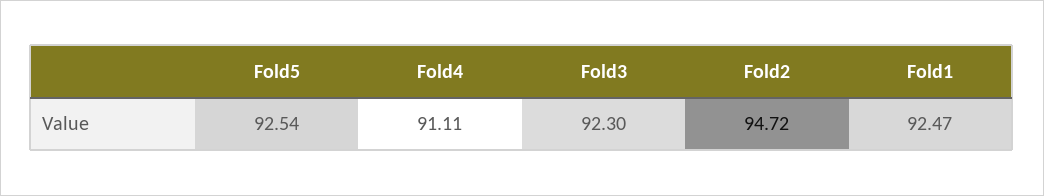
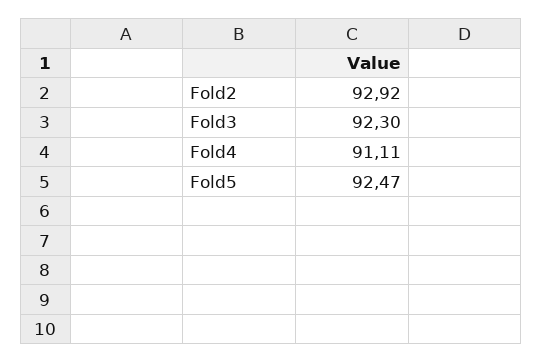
Fold5: 92.54 -> 92.47
Fold2: 94.72 -> 92.92
Fold1: 92.47 -> none

